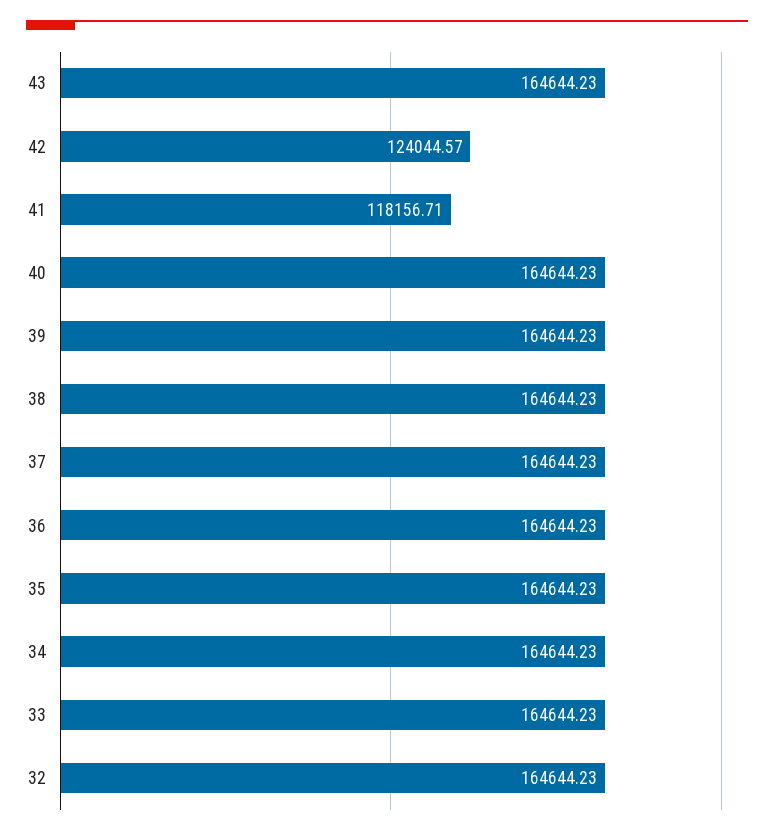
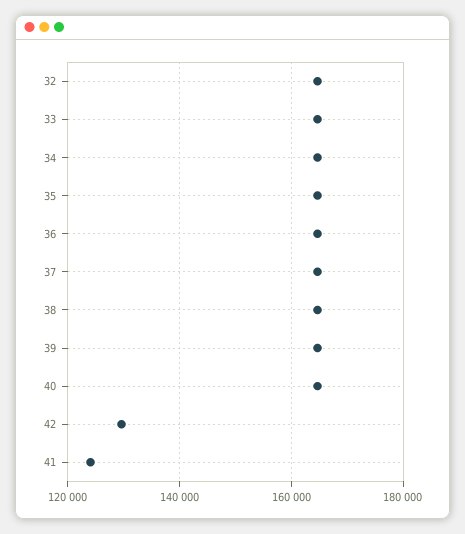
43: 164644.23 -> none
42: 124044.57 -> 130000
41: 118156.71 -> 124000

